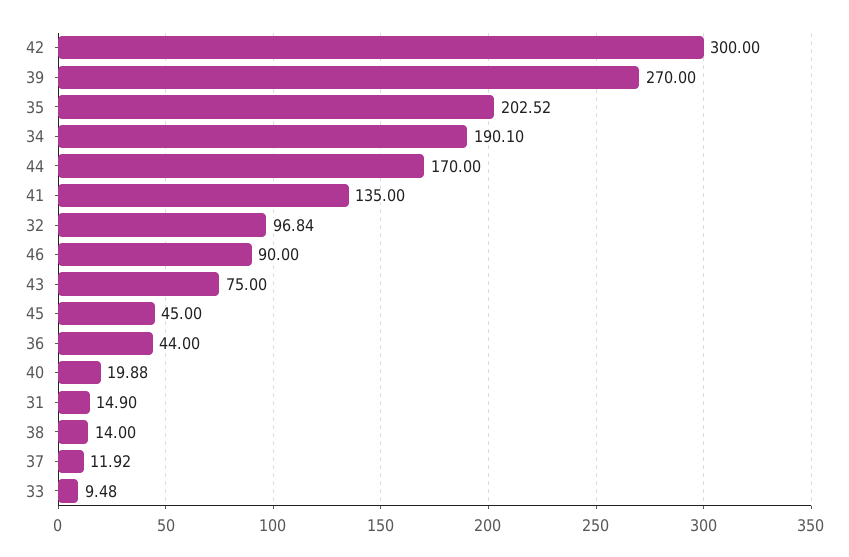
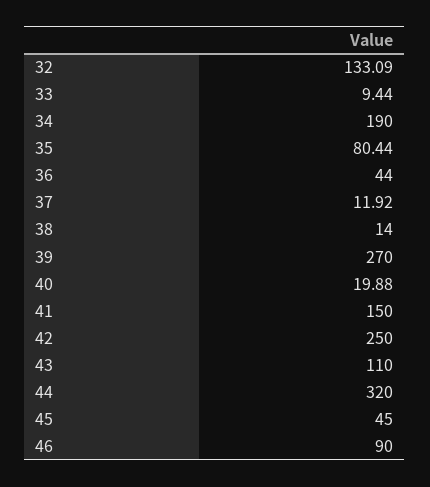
42: 300 -> 250
35: 202.52 -> 80.44
34: 190.1 -> 190
44: 170 -> 320
41: 135 -> 150
32: 96.84 -> 133.09
43: 75 -> 110
31: 14.9 -> none
33: 9.48 -> 9.44

